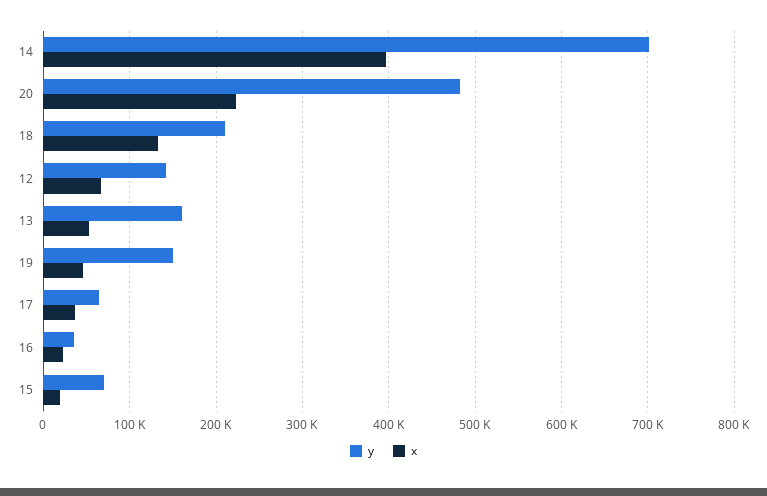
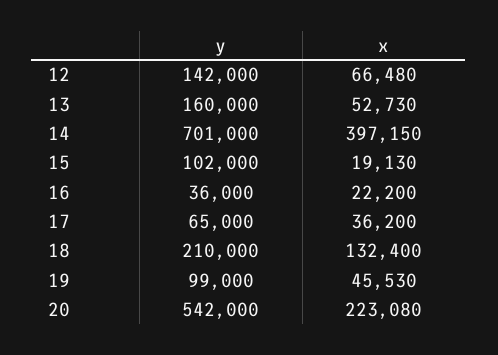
y, 20: 480000 -> 542000
y, 19: 150000 -> 99000
y, 15: 70000 -> 102000

